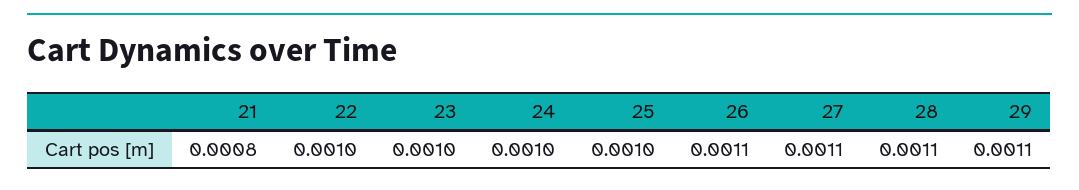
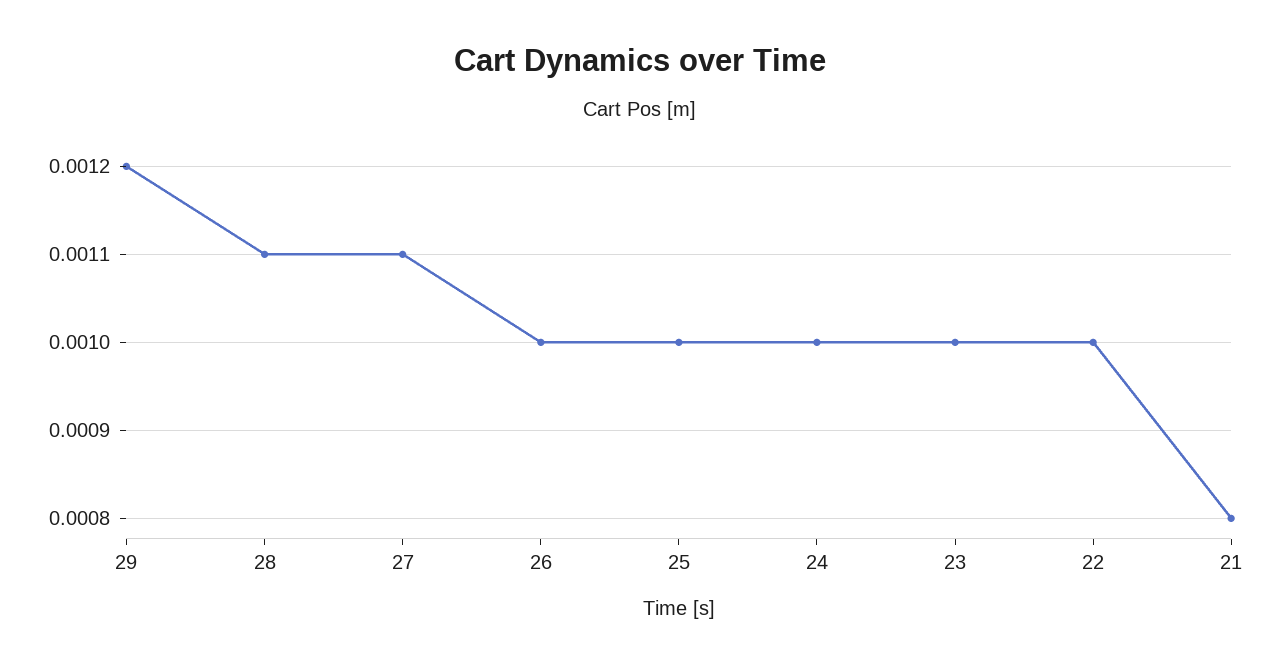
26: 0.0011 -> 0.001
29: 0.0011 -> 0.0012

